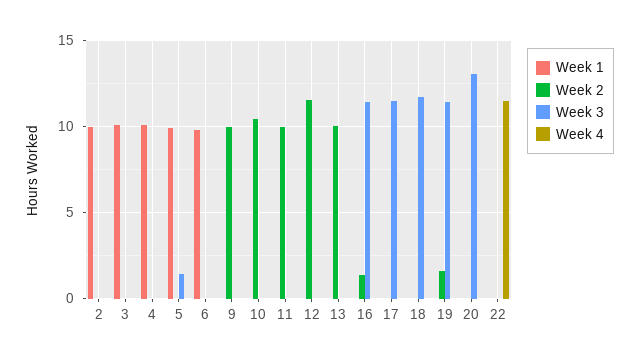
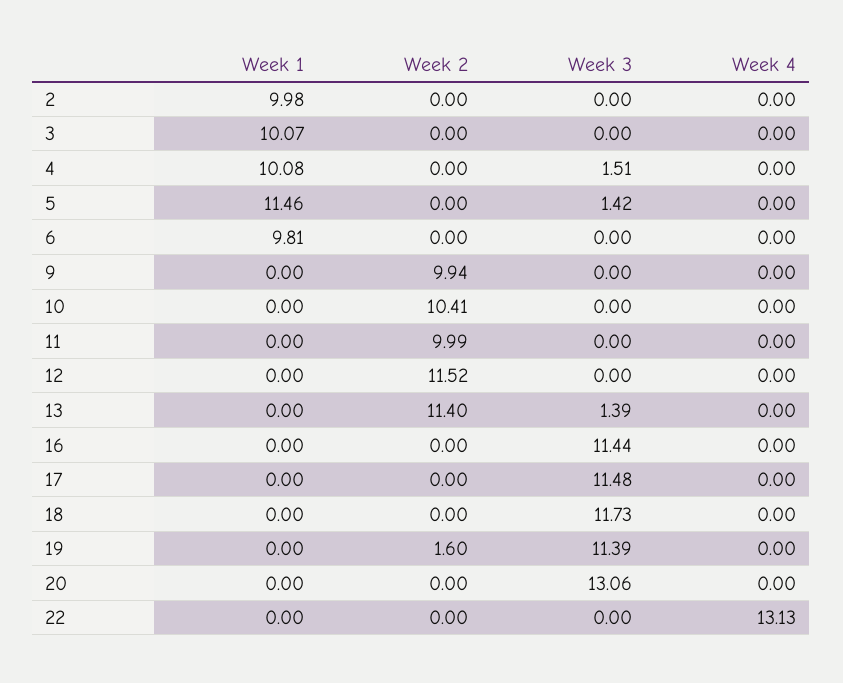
Week 3, 4: 0 -> 1.51
Week 1, 5: 10 -> 11.46
Week 2, 13: 10 -> 11.4
Week 3, 13: 0 -> 1.39
Week 2, 16: 1.5 -> 0
Week 4, 22: 11.5 -> 13.13

